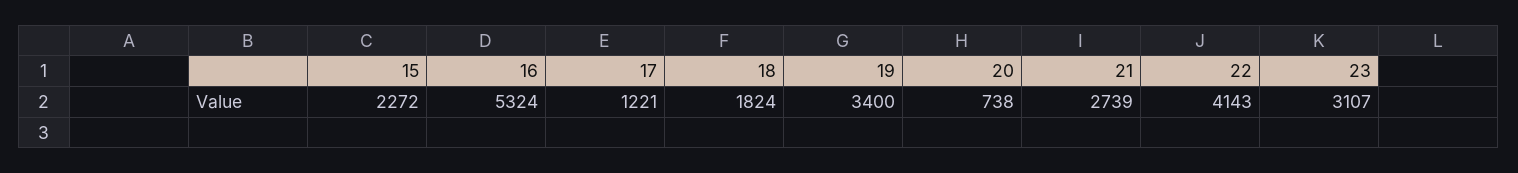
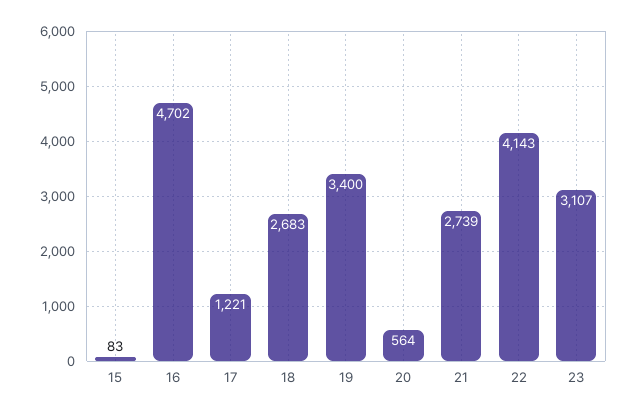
15: 2272 -> 83
16: 5324 -> 4702
18: 1824 -> 2683
20: 738 -> 564

